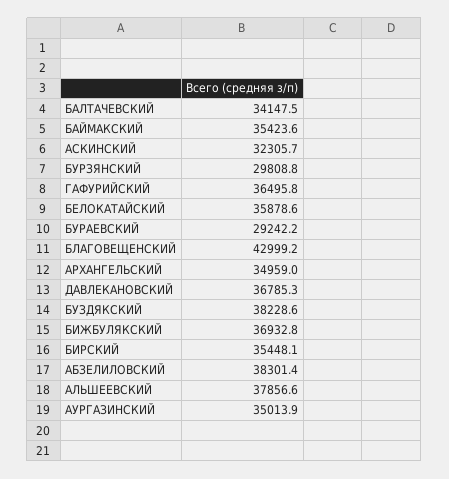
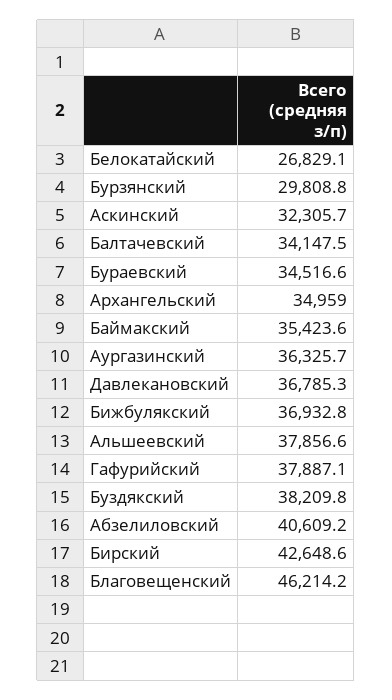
ГАФУРИЙСКИЙ: 36495.8 -> 37887.1
БЕЛОКАТАЙСКИЙ: 35878.6 -> 26829.1
БУРАЕВСКИЙ: 29242.2 -> 34516.6
БЛАГОВЕЩЕНСКИЙ: 42999.2 -> 46214.2
БУЗДЯКСКИЙ: 38228.6 -> 38209.8
БИРСКИЙ: 35448.1 -> 42648.6
АБЗЕЛИЛОВСКИЙ: 38301.4 -> 40609.2
АУРГАЗИНСКИЙ: 35013.9 -> 36325.7

